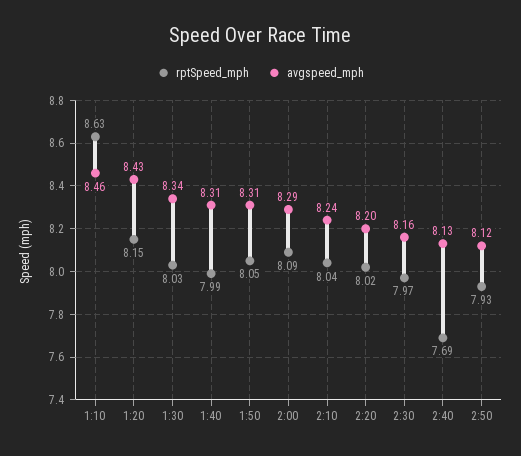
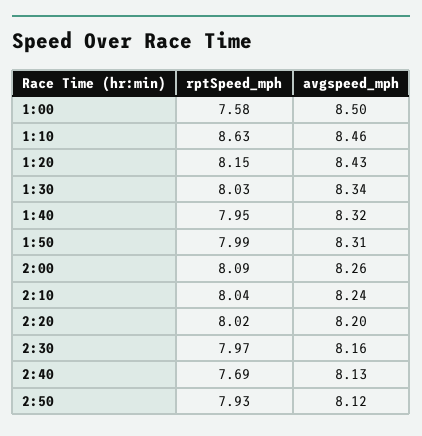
rptSpeed_mph, 1:40: 7.99 -> 7.95
avgspeed_mph, 1:40: 8.31 -> 8.32
rptSpeed_mph, 1:50: 8.05 -> 7.99
avgspeed_mph, 2:00: 8.29 -> 8.26
rptSpeed_mph, 1:00: none -> 7.58
avgspeed_mph, 1:00: none -> 8.5

